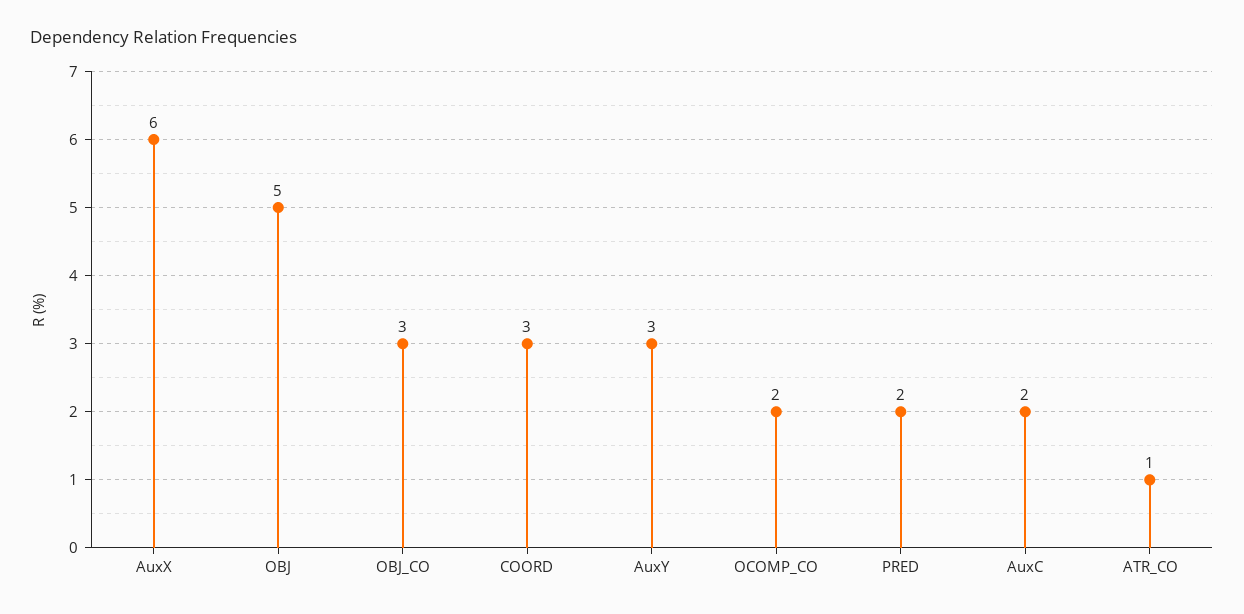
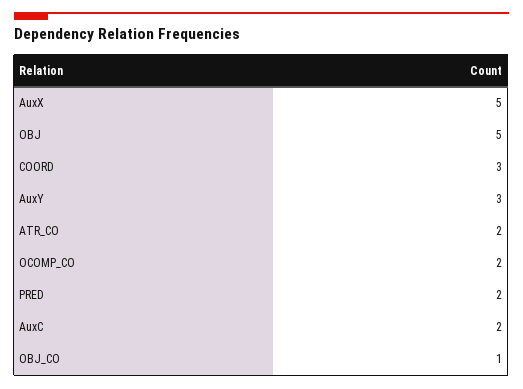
AuxX: 6 -> 5
OBJ_CO: 3 -> 1
ATR_CO: 1 -> 2

